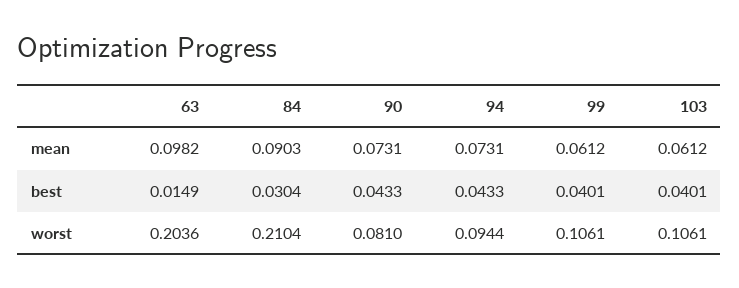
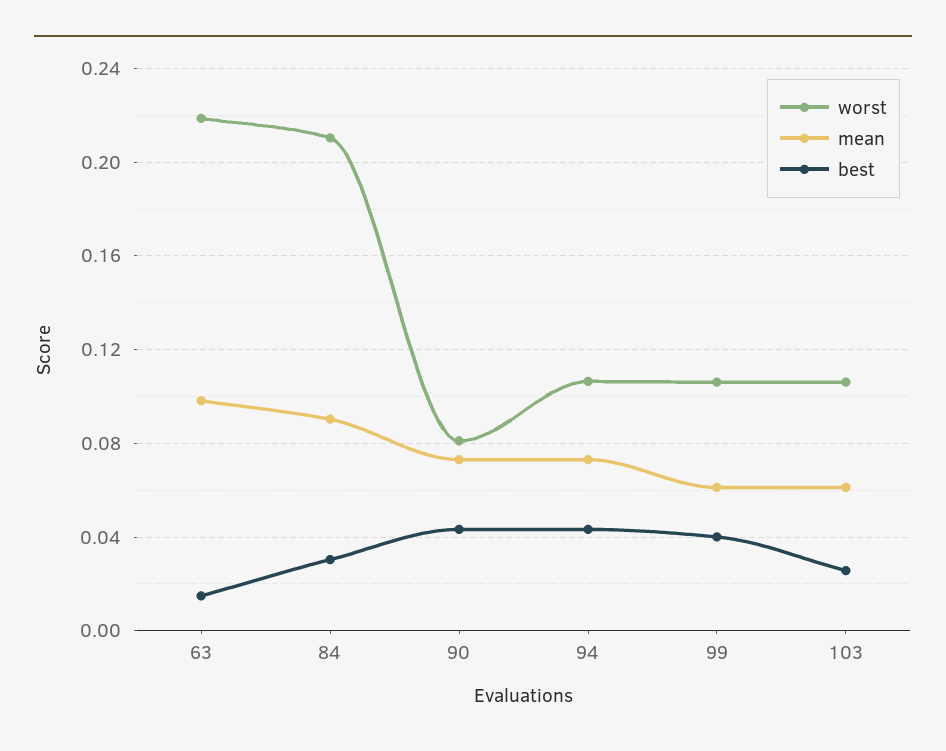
best, 103: 0.0401 -> 0.025
worst, 63: 0.2036 -> 0.22
worst, 94: 0.0944 -> 0.105

